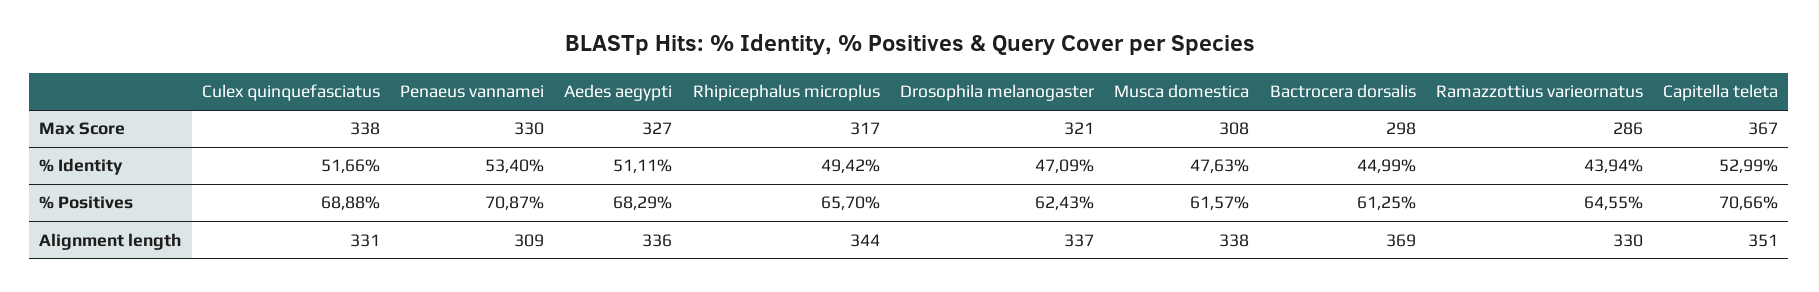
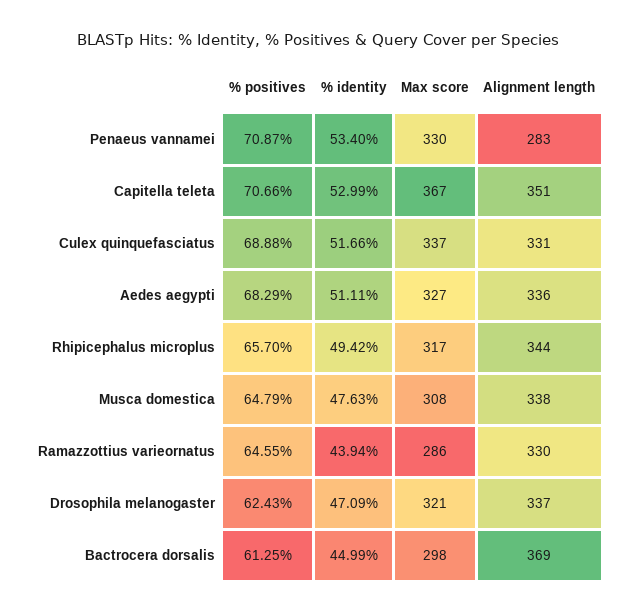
Culex quinquefasciatus, Max Score: 338 -> 337
Musca domestica, % Positives: 61.57 -> 64.79
Penaeus vannamei, Alignment length: 309 -> 283

